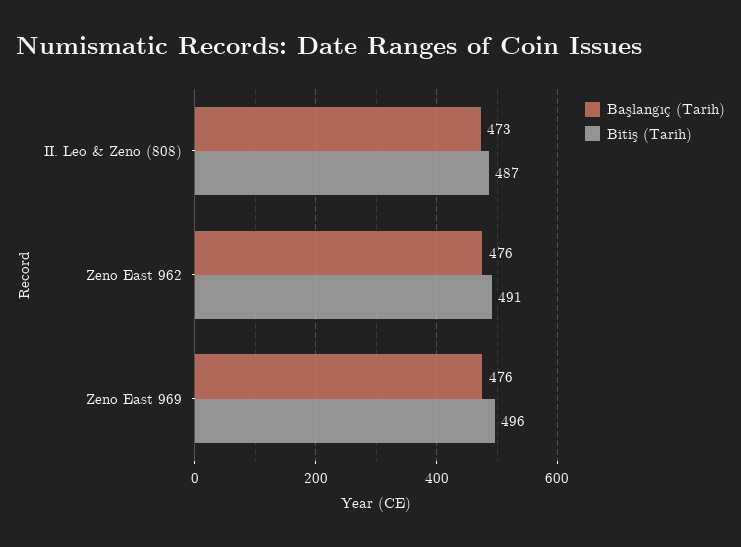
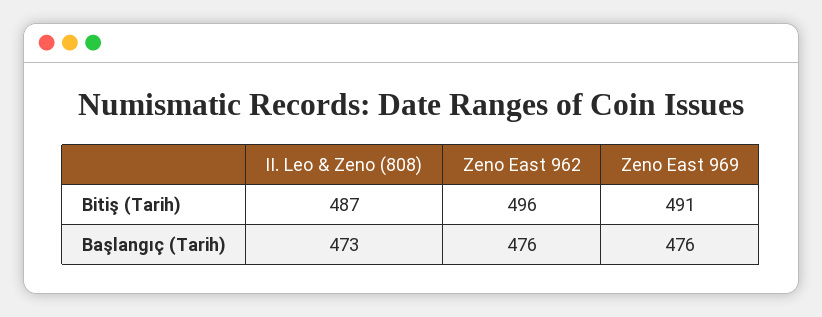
Bitiş (Tarih), Zeno East 962: 491 -> 496
Bitiş (Tarih), Zeno East 969: 496 -> 491

